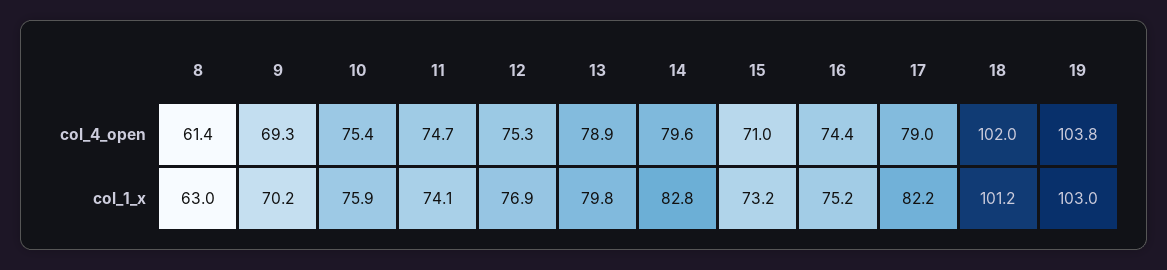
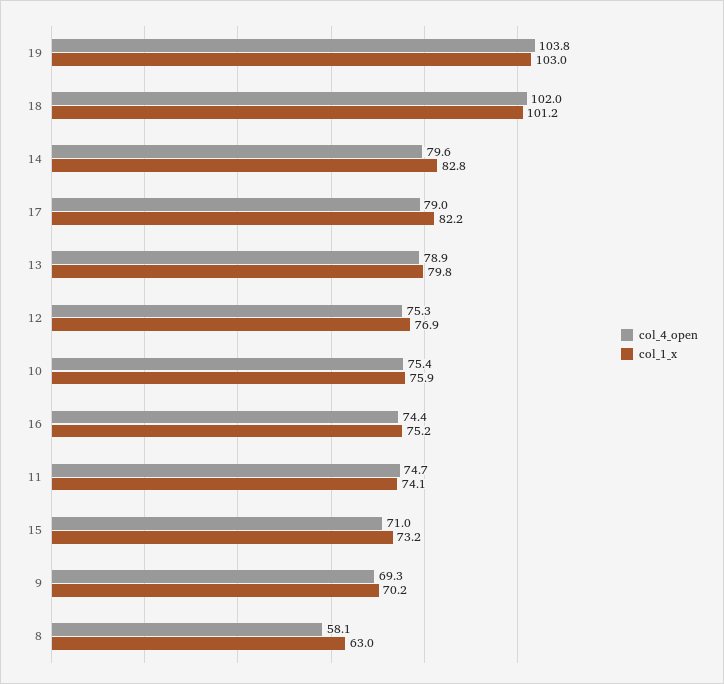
col_4_open, 8: 61.4 -> 58.1

